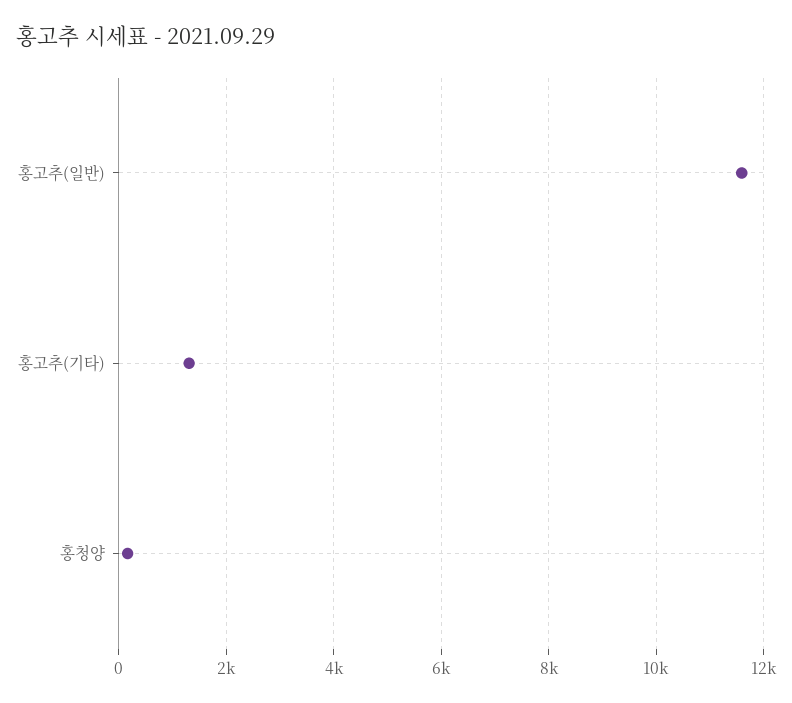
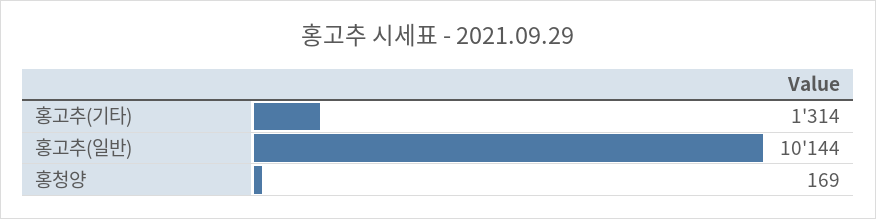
홍고추(일반): 11600 -> 10144

